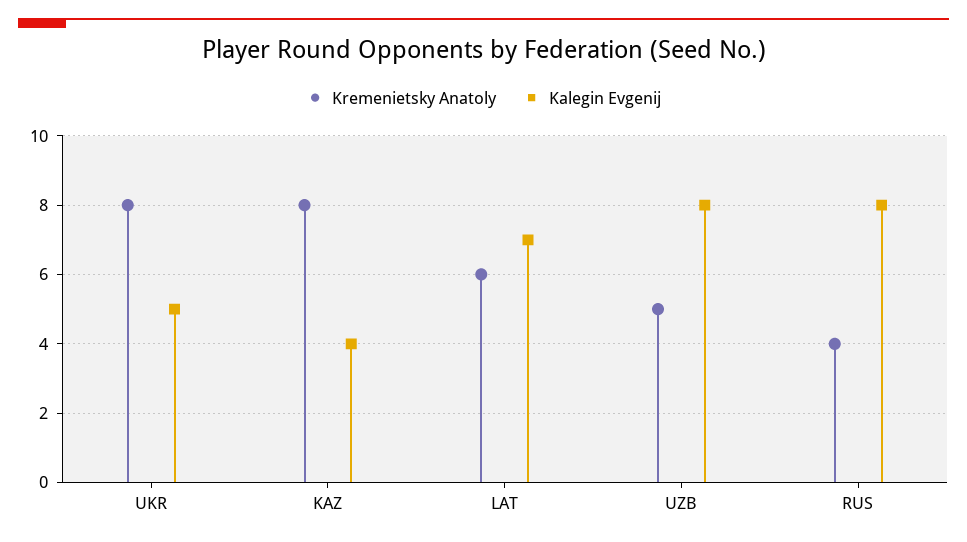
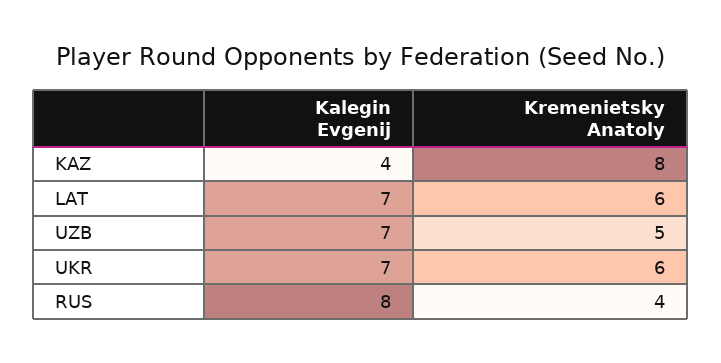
Kremenietsky Anatoly, UKR: 8 -> 6
Kalegin Evgenij, UKR: 5 -> 7
Kalegin Evgenij, UZB: 8 -> 7

